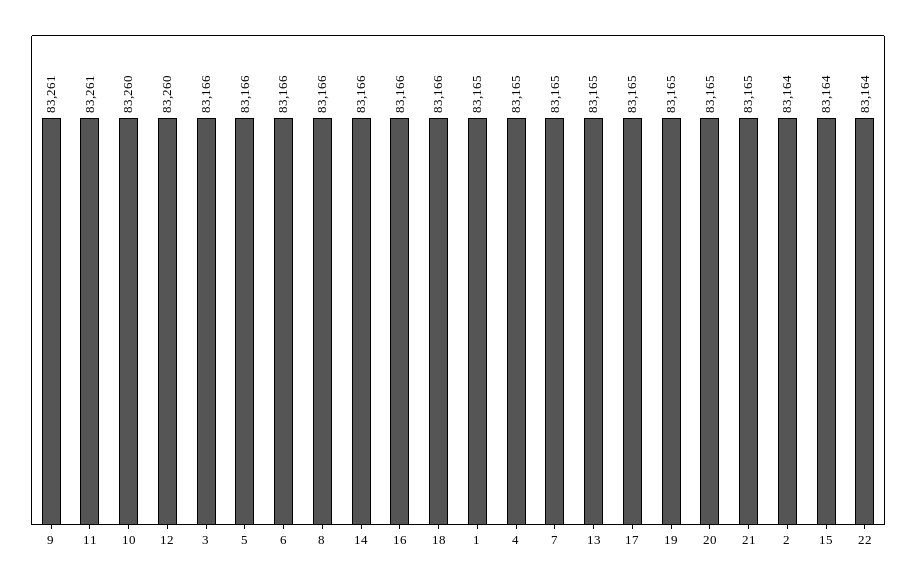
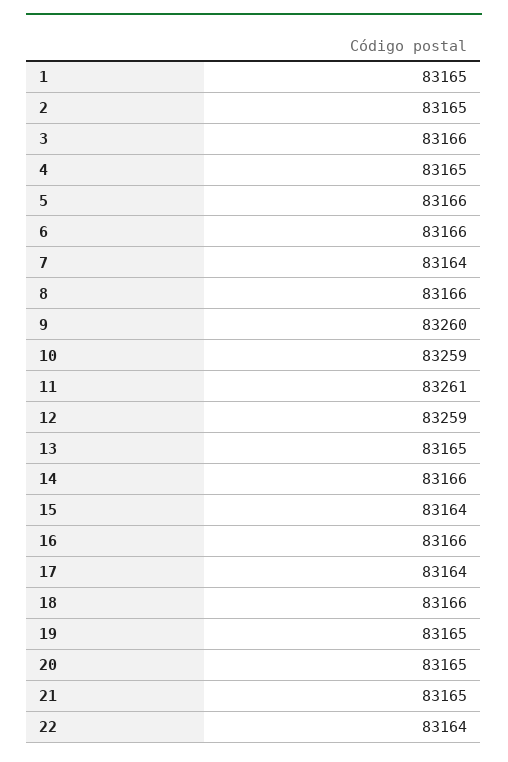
9: 83261 -> 83260
10: 83260 -> 83259
12: 83260 -> 83259
7: 83165 -> 83164
17: 83165 -> 83164
2: 83164 -> 83165

